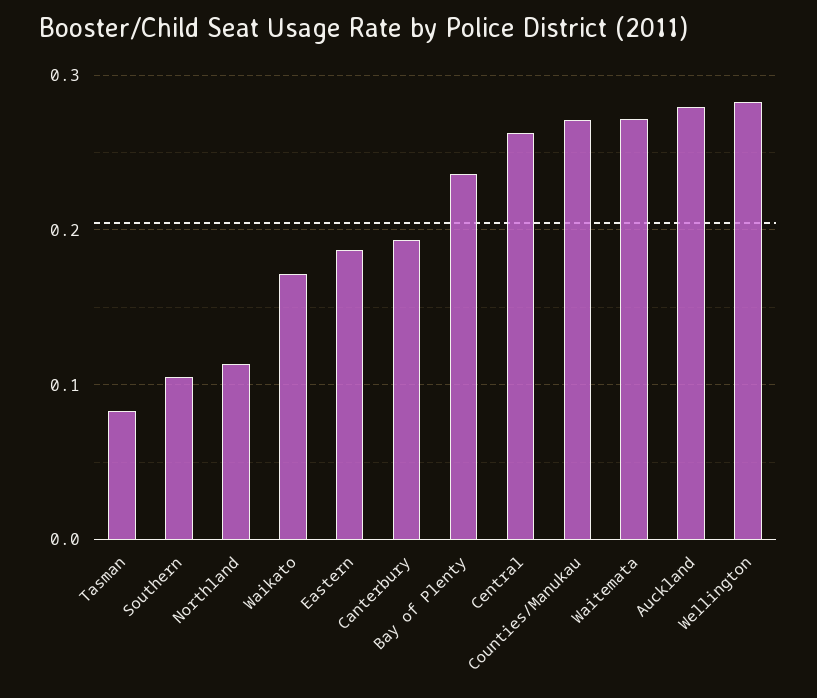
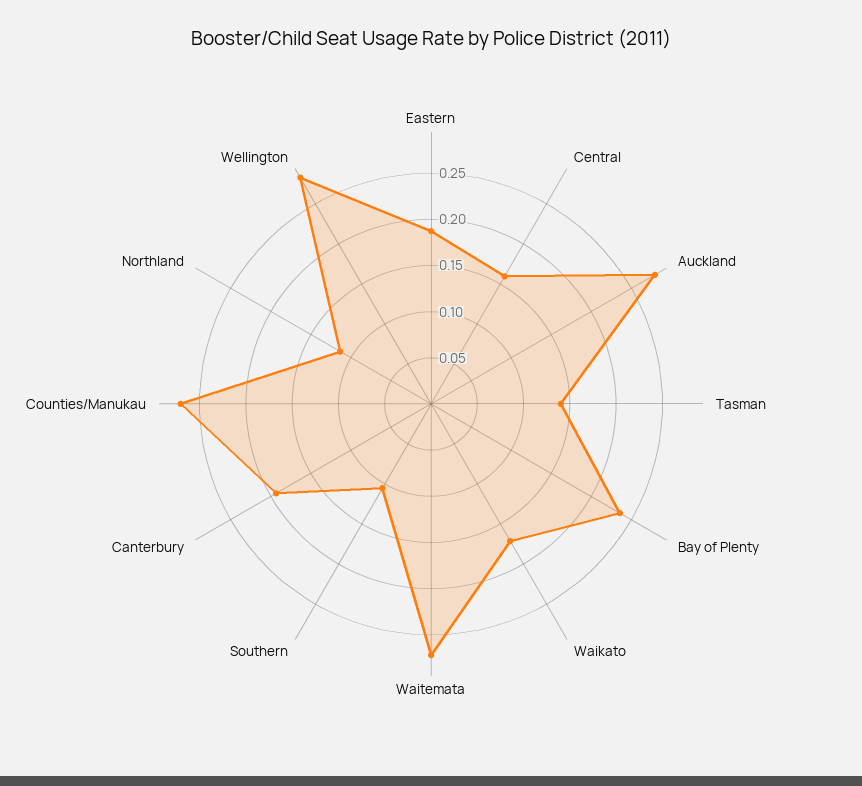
Tasman: 0.08 -> 0.14
Central: 0.26 -> 0.16

